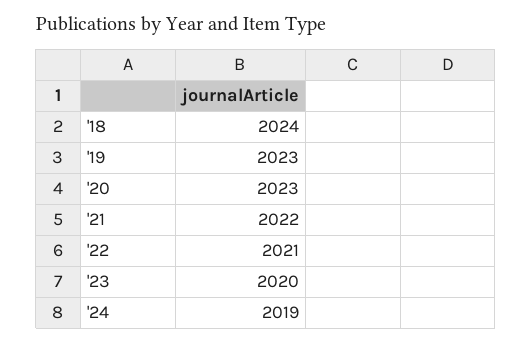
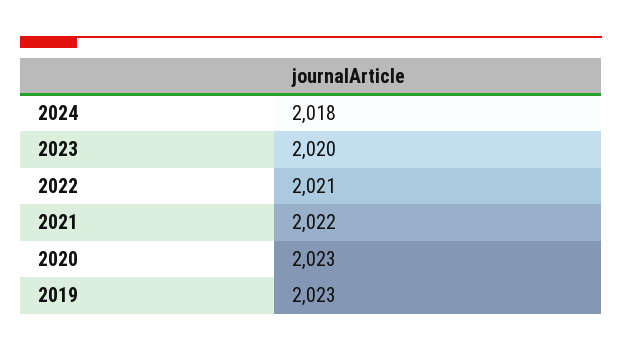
'18: 2024 -> none
'24: 2019 -> 2018

